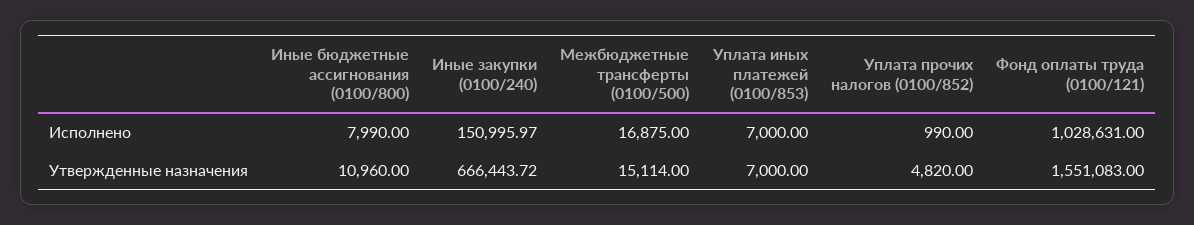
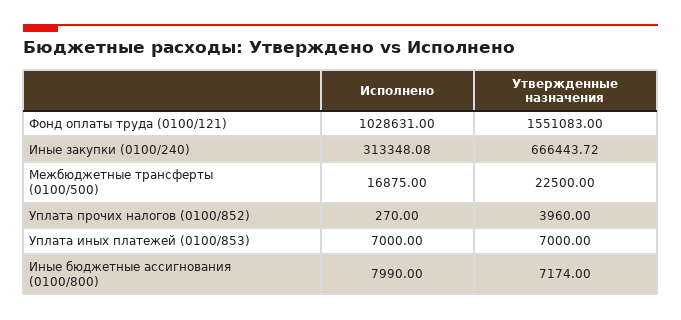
Иные закупки (0100/240), Исполнено: 150995.97 -> 313348.08
Уплата прочих налогов (0100/852), Исполнено: 990 -> 270
Иные бюджетные ассигнования (0100/800), Утвержденные назначения: 10960 -> 7174
Межбюджетные трансферты (0100/500), Утвержденные назначения: 15114 -> 22500
Уплата прочих налогов (0100/852), Утвержденные назначения: 4820 -> 3960

